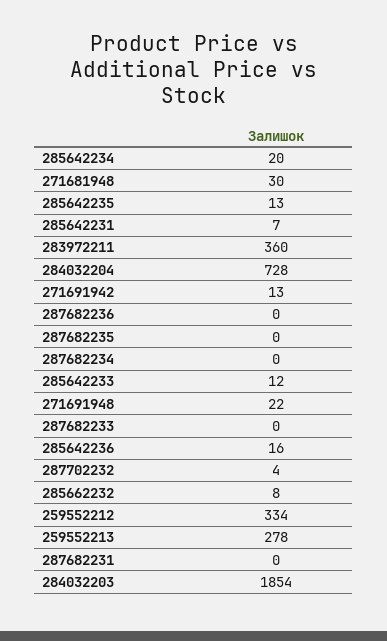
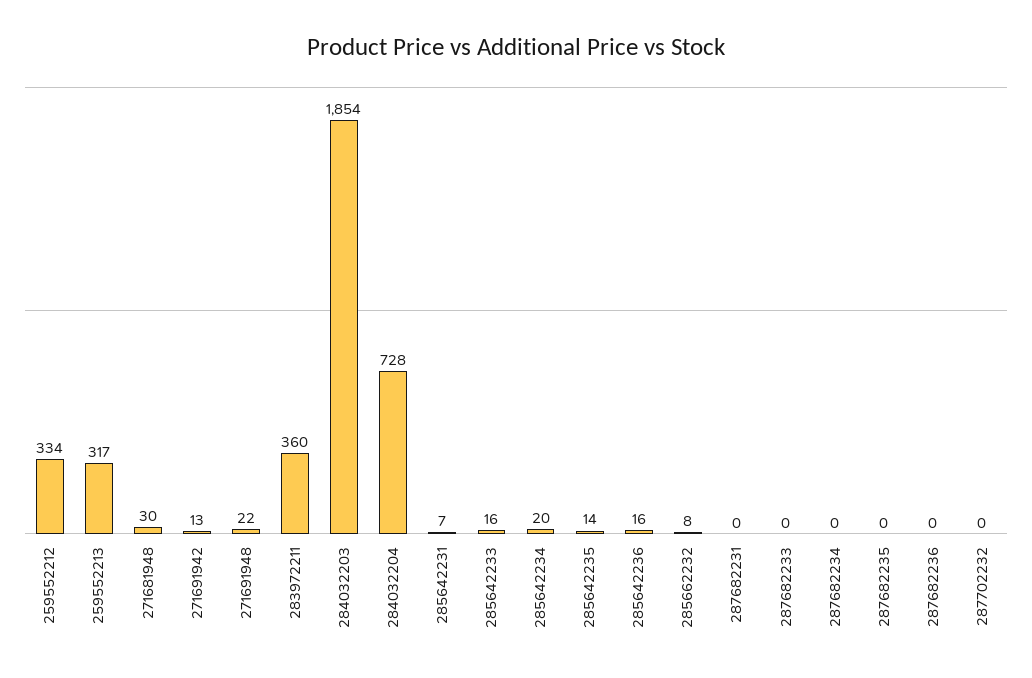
285642235: 13 -> 14
285642233: 12 -> 16
287702232: 4 -> 0
259552213: 278 -> 317

